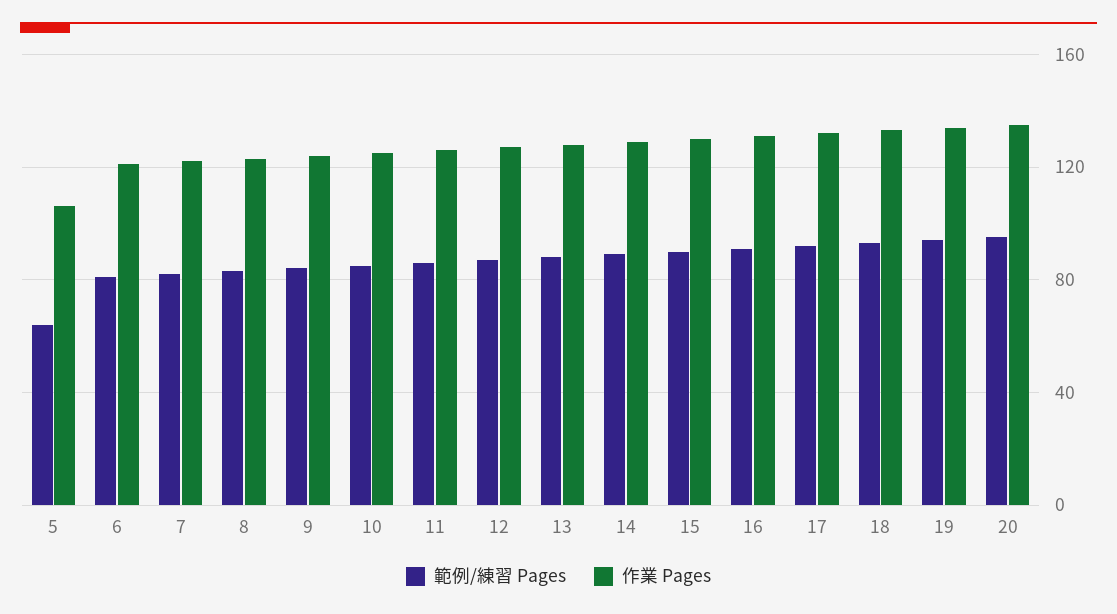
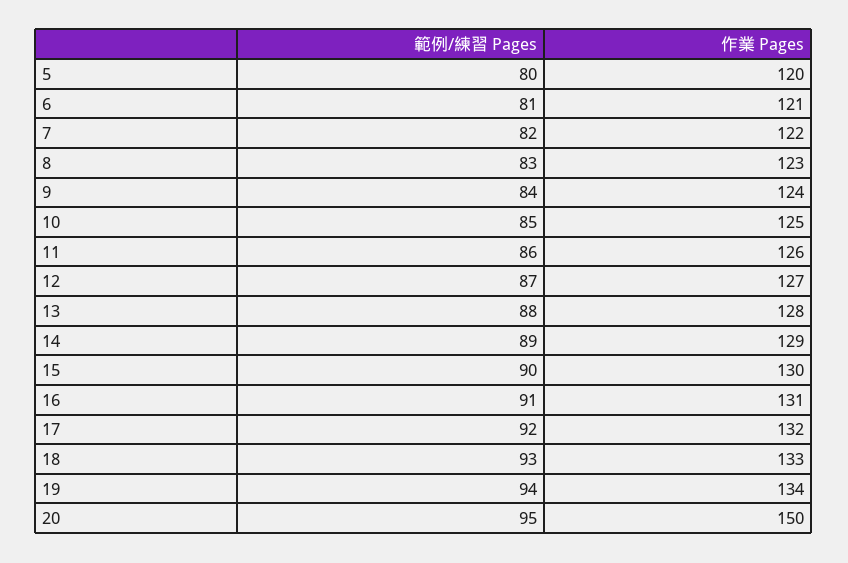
範例/練習 Pages, 5: 65 -> 80
作業 Pages, 5: 105 -> 120
作業 Pages, 20: 135 -> 150

